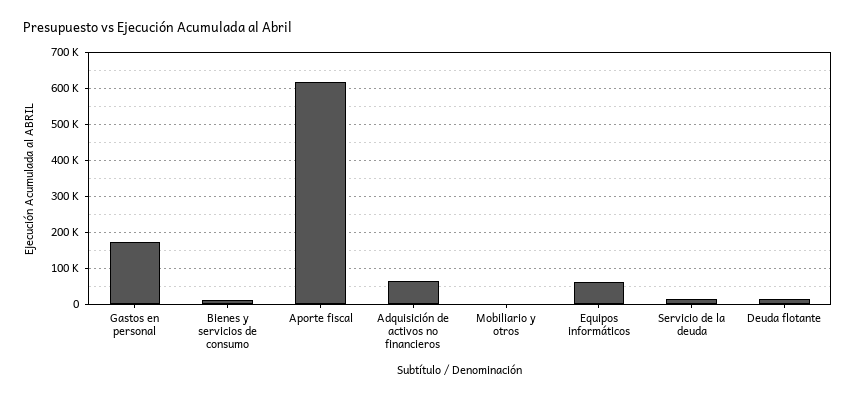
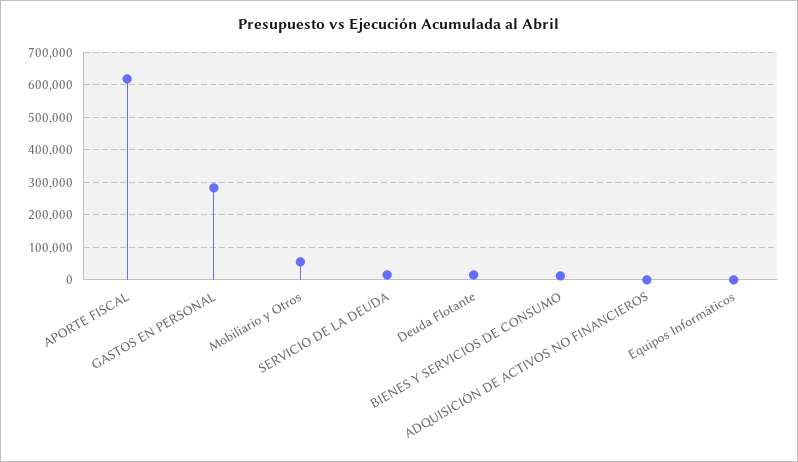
Gastos en personal: 180000 -> 280000
Adquisición de activos no financieros: 60000 -> 0
Mobiliario y otros: 0 -> 60000
Equipos informáticos: 60000 -> 0

